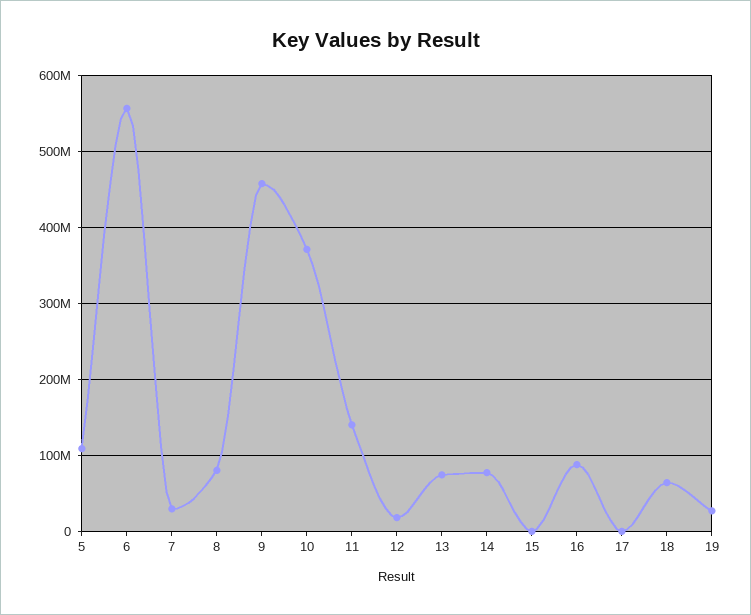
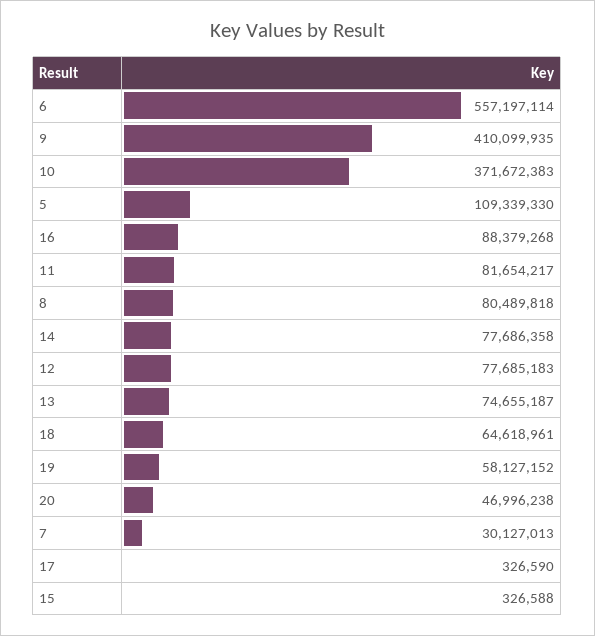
9: 460000000 -> 410099935
11: 140000000 -> 81654217
12: 20000000 -> 77685183
19: 30000000 -> 58127152
20: none -> 46996238

